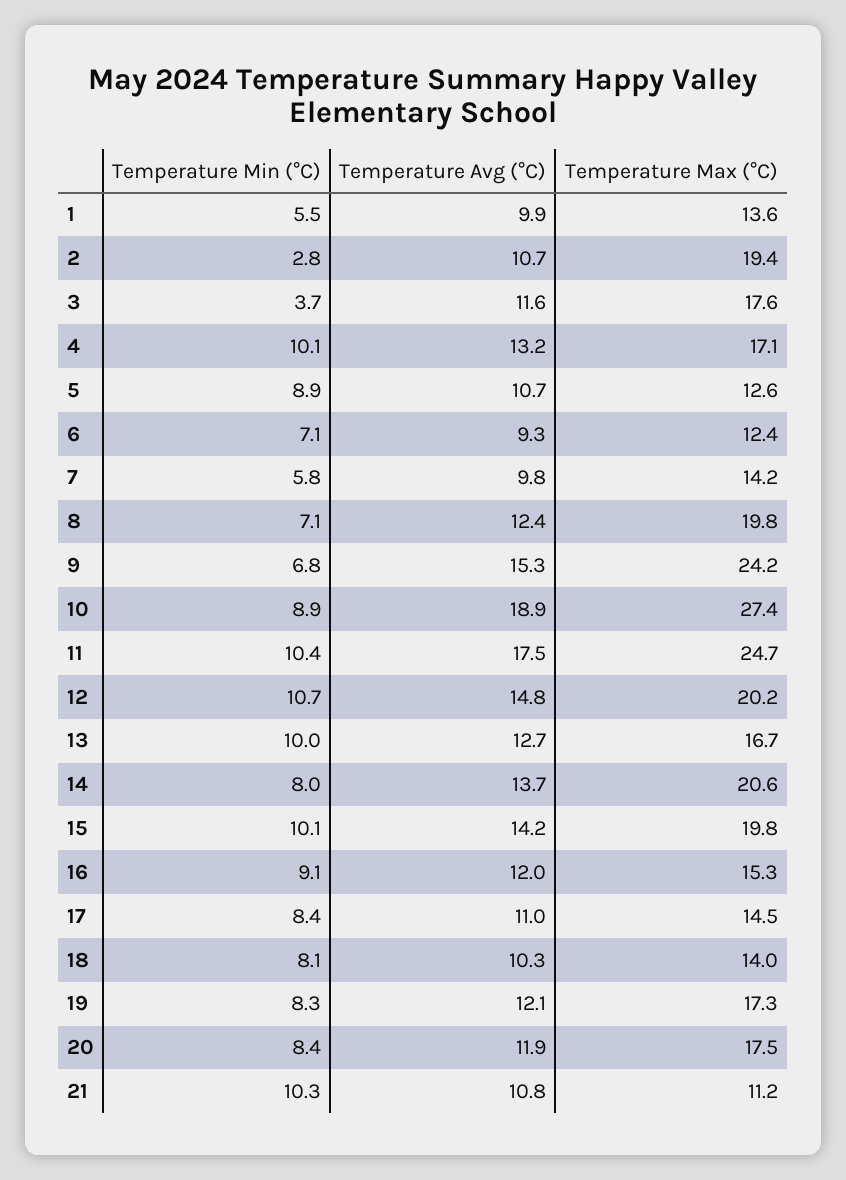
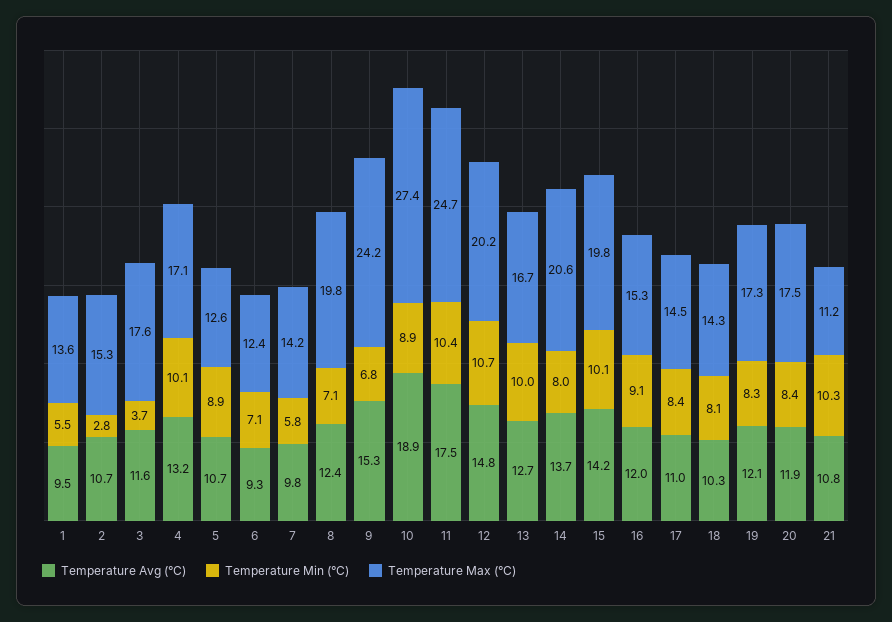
Temperature Avg (°C), 1: 9.9 -> 9.5
Temperature Max (°C), 2: 19.4 -> 15.3
Temperature Max (°C), 18: 14 -> 14.3

